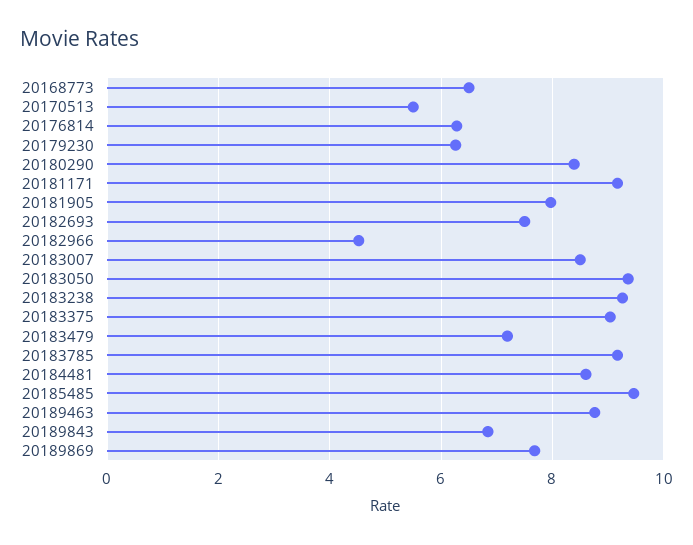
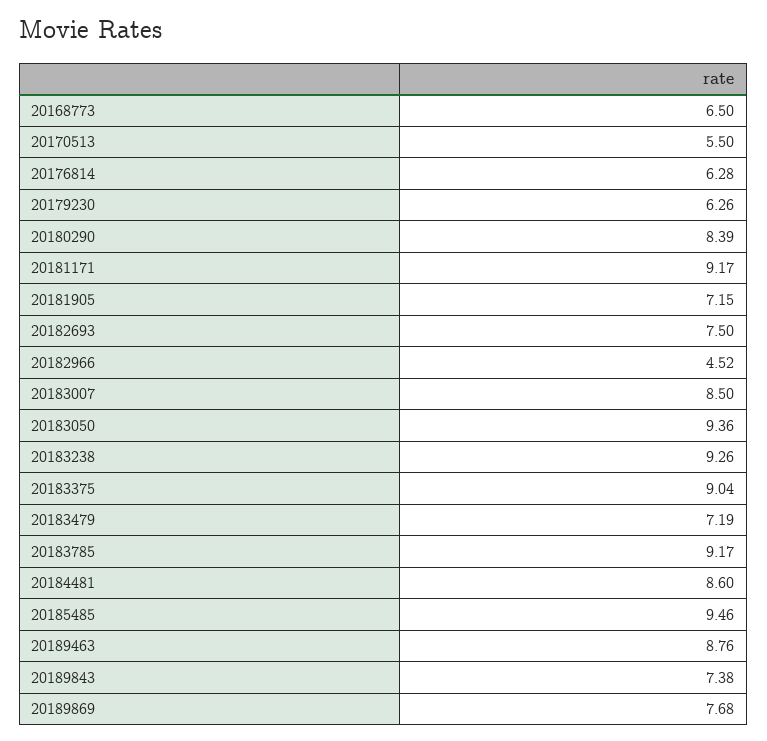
20181905: 8 -> 7.15
20189843: 6.8 -> 7.38

